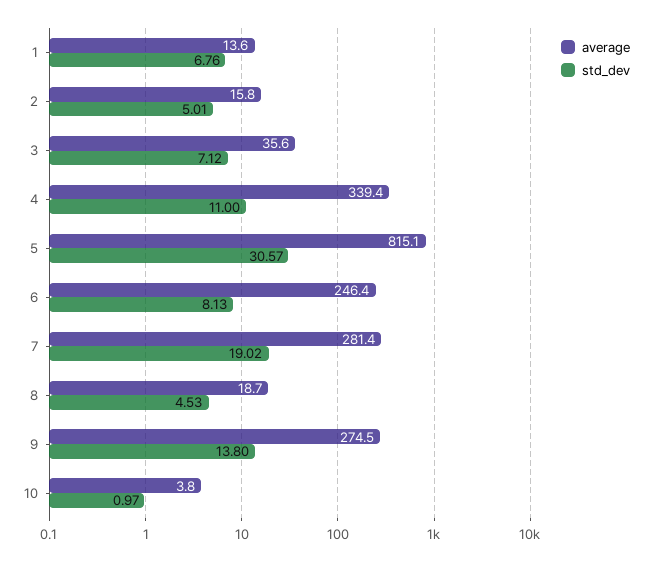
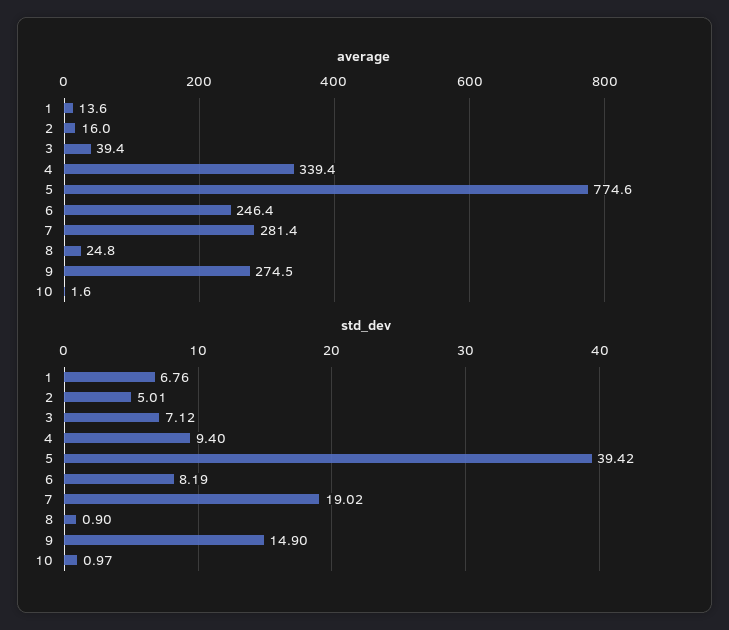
average, 2: 15.8 -> 16
average, 3: 35.6 -> 39.4
std_dev, 4: 11 -> 9.4
average, 5: 815.1 -> 774.6
std_dev, 5: 30.57 -> 39.42
std_dev, 6: 8.13 -> 8.19
average, 8: 18.7 -> 24.8
std_dev, 8: 4.53 -> 0.9
std_dev, 9: 13.8 -> 14.9
average, 10: 3.8 -> 1.6

